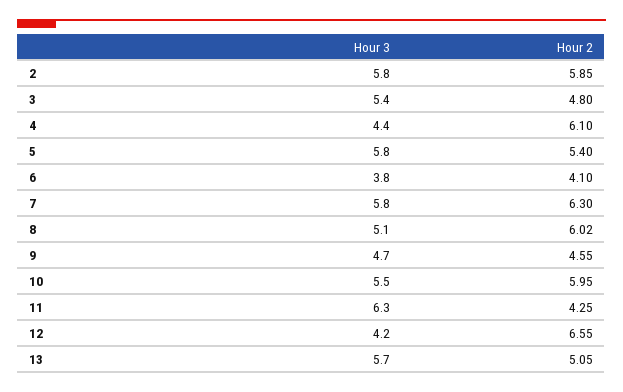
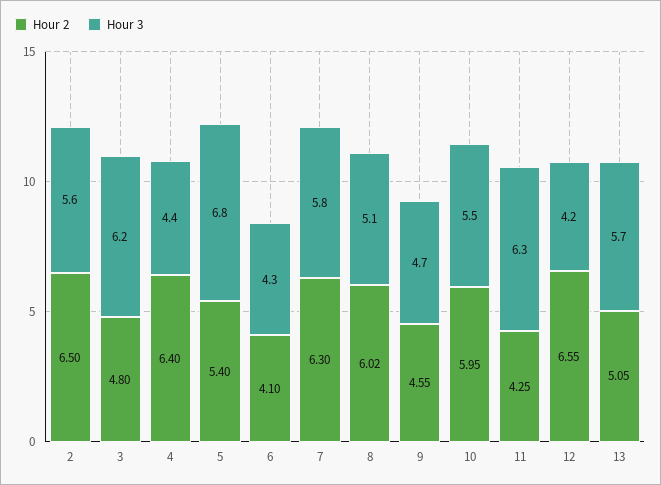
Hour 3, 2: 5.8 -> 5.6
Hour 2, 2: 5.85 -> 6.5
Hour 3, 3: 5.4 -> 6.2
Hour 2, 4: 6.1 -> 6.4
Hour 3, 5: 5.8 -> 6.8
Hour 3, 6: 3.8 -> 4.3

